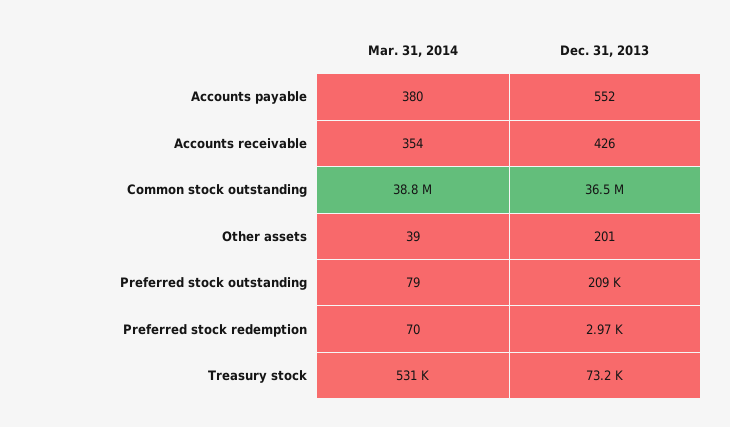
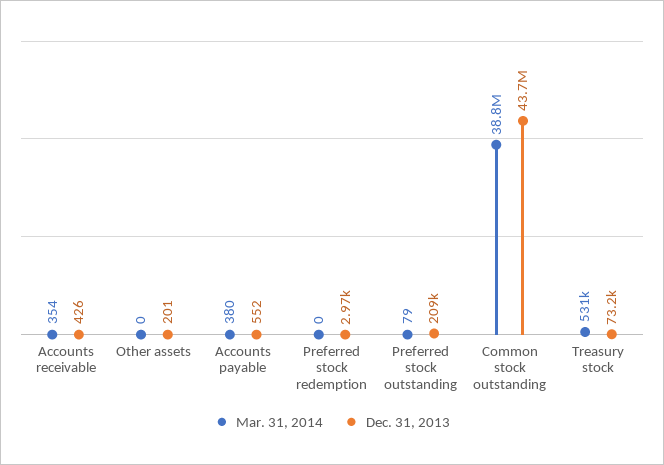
Dec. 31, 2013, Common stock outstanding: 36500000 -> 43700000
Mar. 31, 2014, Other assets: 39 -> 0
Mar. 31, 2014, Preferred stock redemption: 70 -> 0

